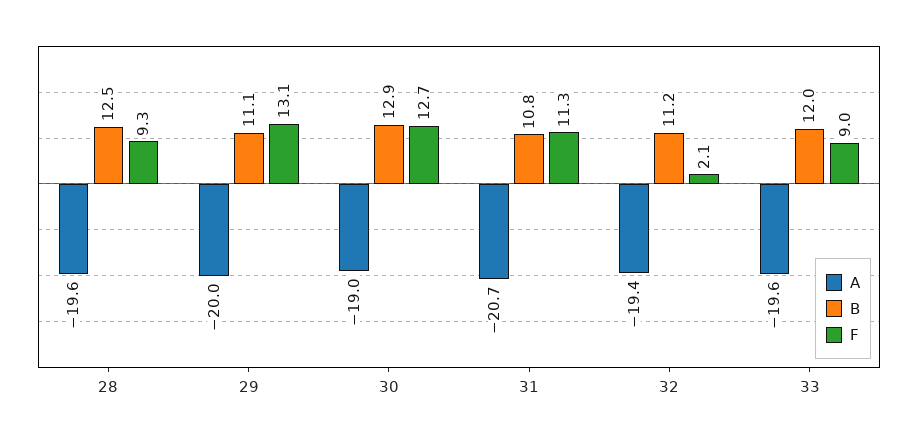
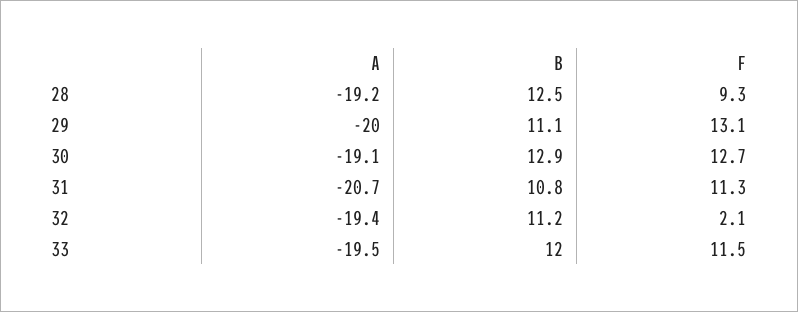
A, 28: -19.6 -> -19.2
A, 30: -19 -> -19.1
A, 33: -19.6 -> -19.5
F, 33: 9 -> 11.5

